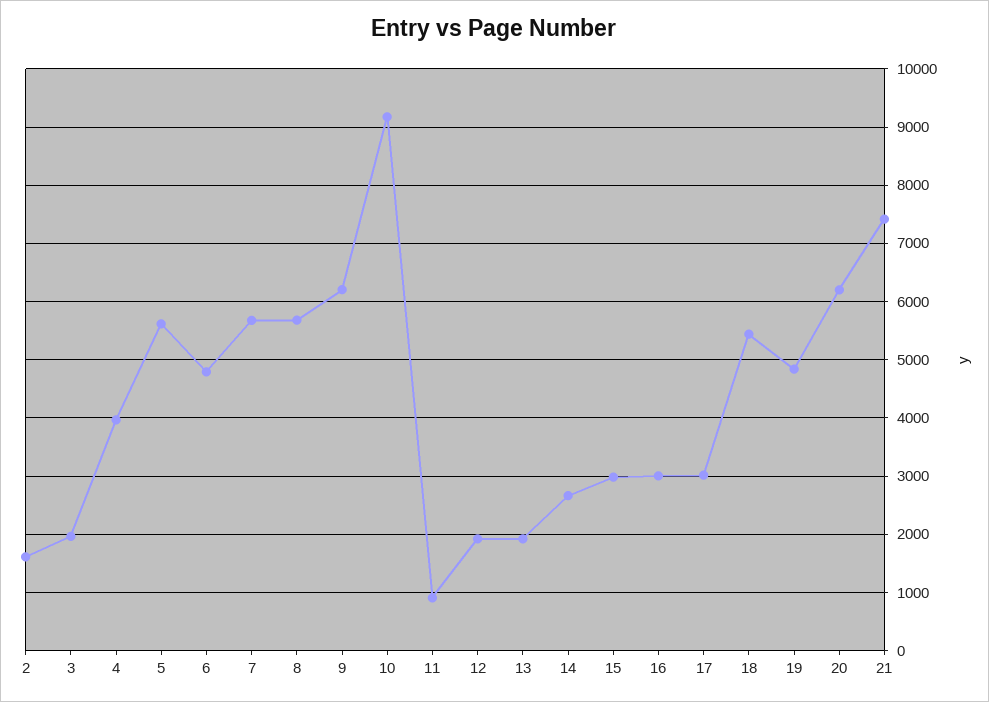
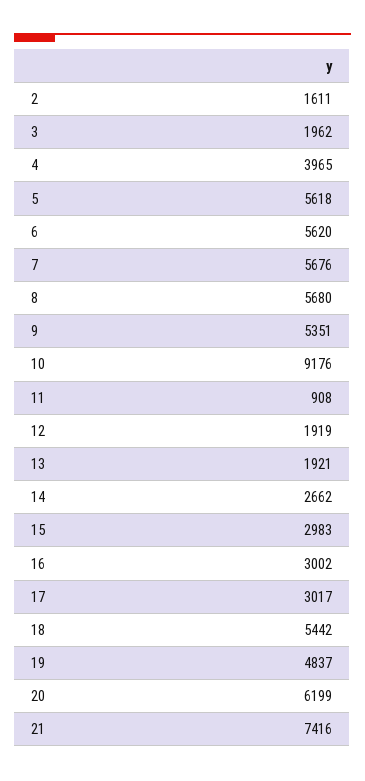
6: 4800 -> 5620
9: 6200 -> 5351

